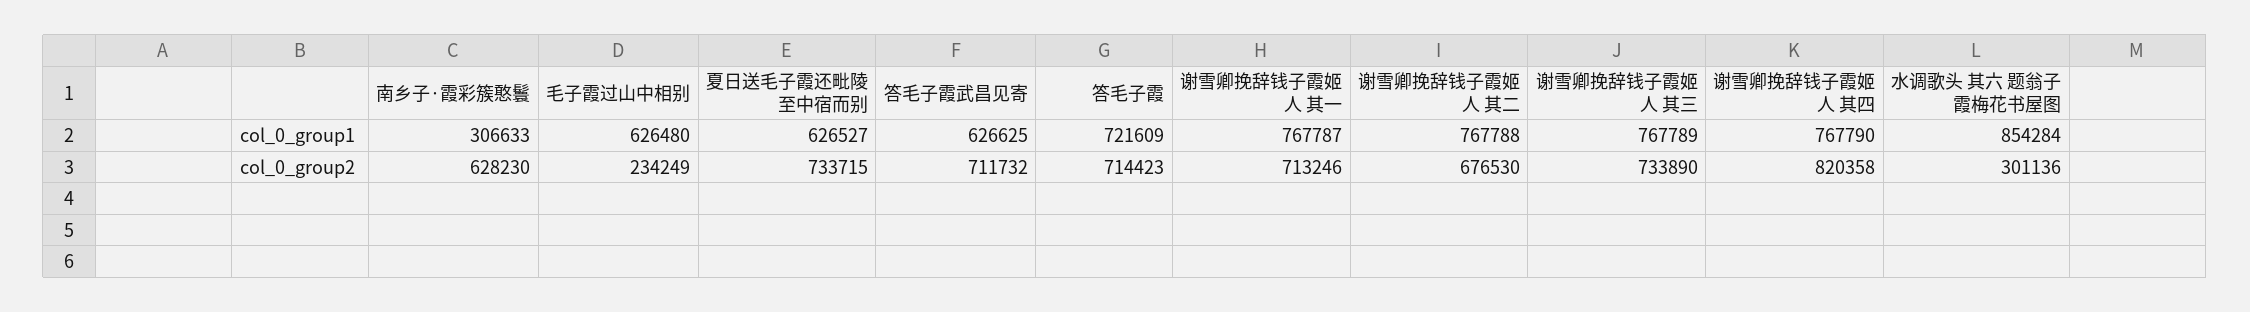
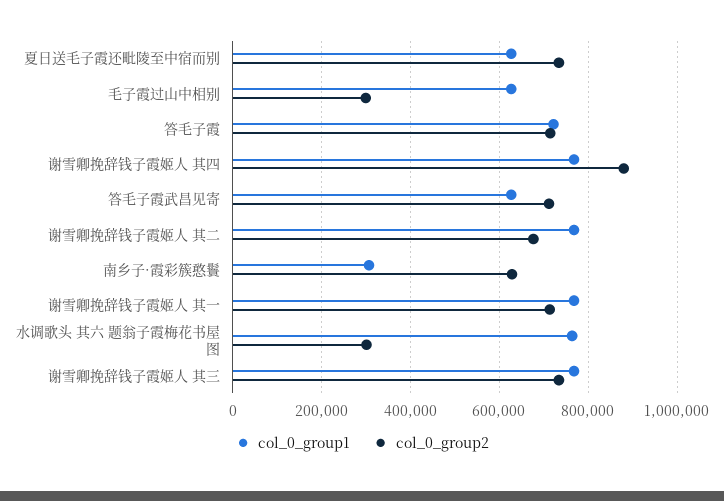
col_0_group1, 水调歌头 其六 题翁子霞梅花书屋图: 854284 -> 760000
col_0_group2, 毛子霞过山中相别: 234249 -> 300000
col_0_group2, 谢雪卿挽辞钱子霞姬人 其四: 820358 -> 880000

